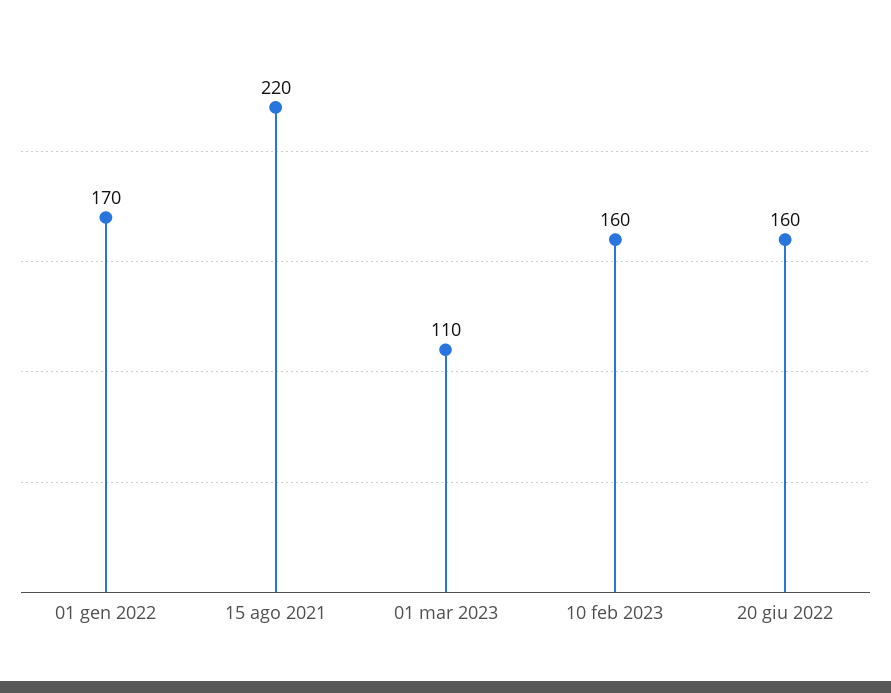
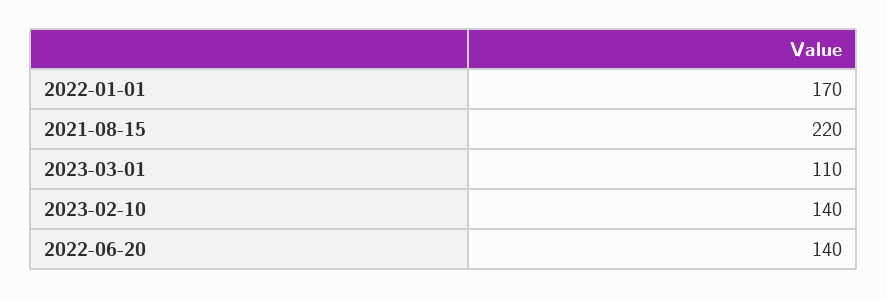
10 feb 2023: 160 -> 140
20 giu 2022: 160 -> 140

